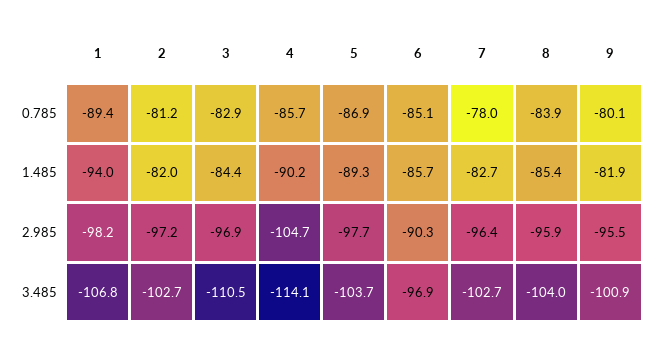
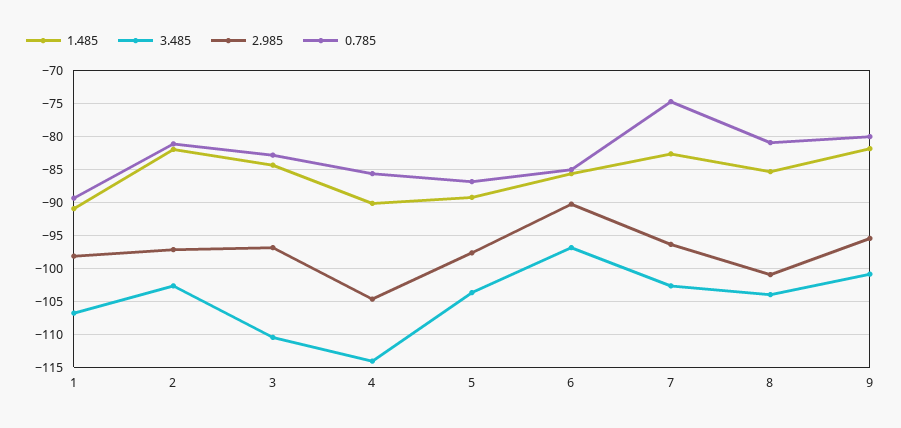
0.785, 7: -78 -> -75
0.785, 8: -83.9 -> -81
1.485, 1: -94 -> -91
2.985, 8: -95.9 -> -101

